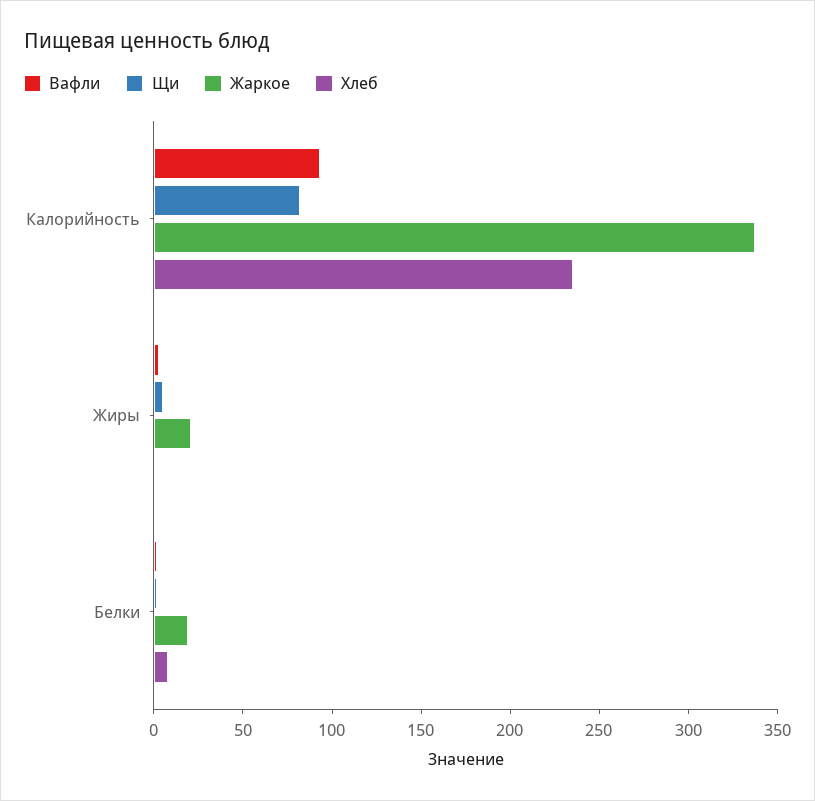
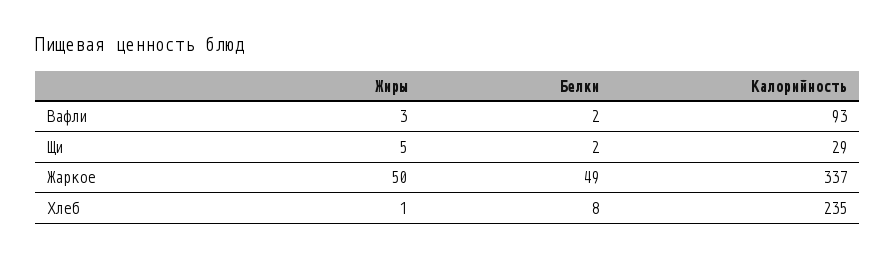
Щи, Калорийность: 80 -> 29
Жаркое, Жиры: 20 -> 50
Жаркое, Белки: 20 -> 49

